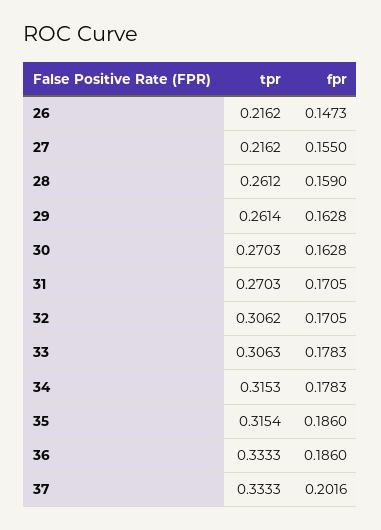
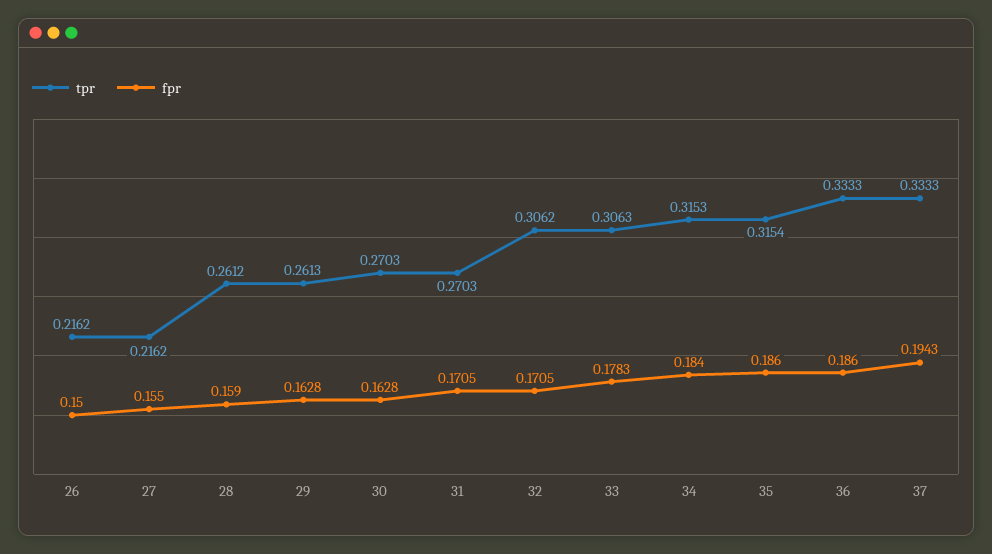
fpr, 26: 0.1473 -> 0.15
tpr, 29: 0.2614 -> 0.2613
fpr, 34: 0.1783 -> 0.184
fpr, 37: 0.2016 -> 0.1943

